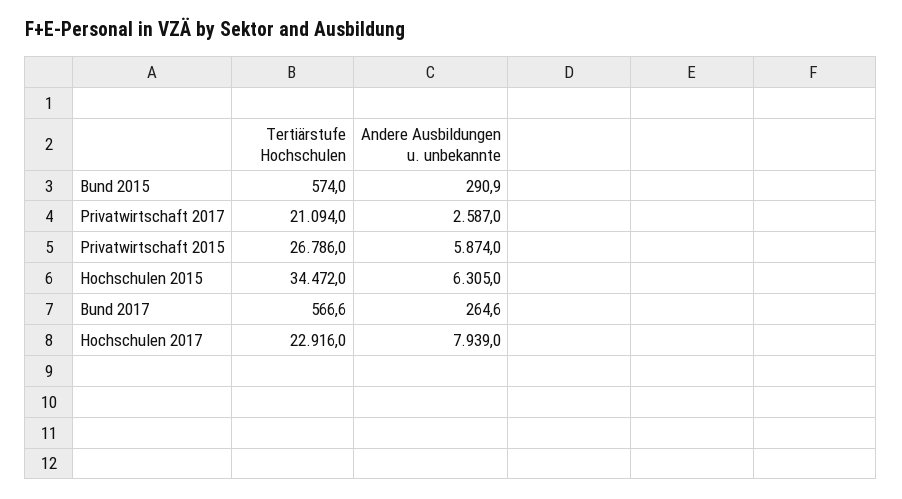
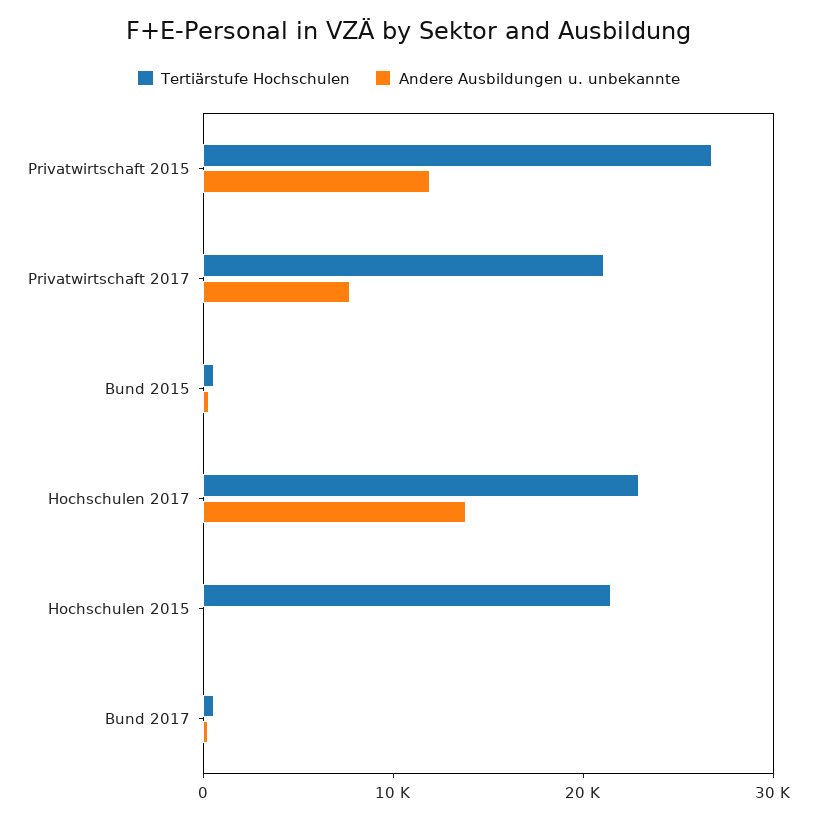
Andere Ausbildungen u. unbekannte, Privatwirtschaft 2017: 2587 -> 8000
Andere Ausbildungen u. unbekannte, Privatwirtschaft 2015: 5874 -> 12000
Tertiärstufe Hochschulen, Hochschulen 2015: 34472 -> 22000
Andere Ausbildungen u. unbekannte, Hochschulen 2015: 6305 -> 0
Andere Ausbildungen u. unbekannte, Hochschulen 2017: 7939 -> 14000

